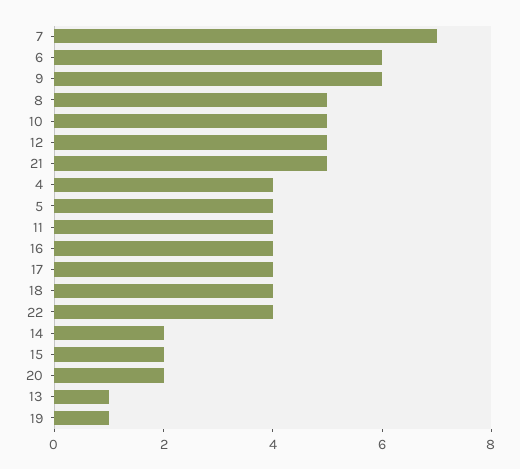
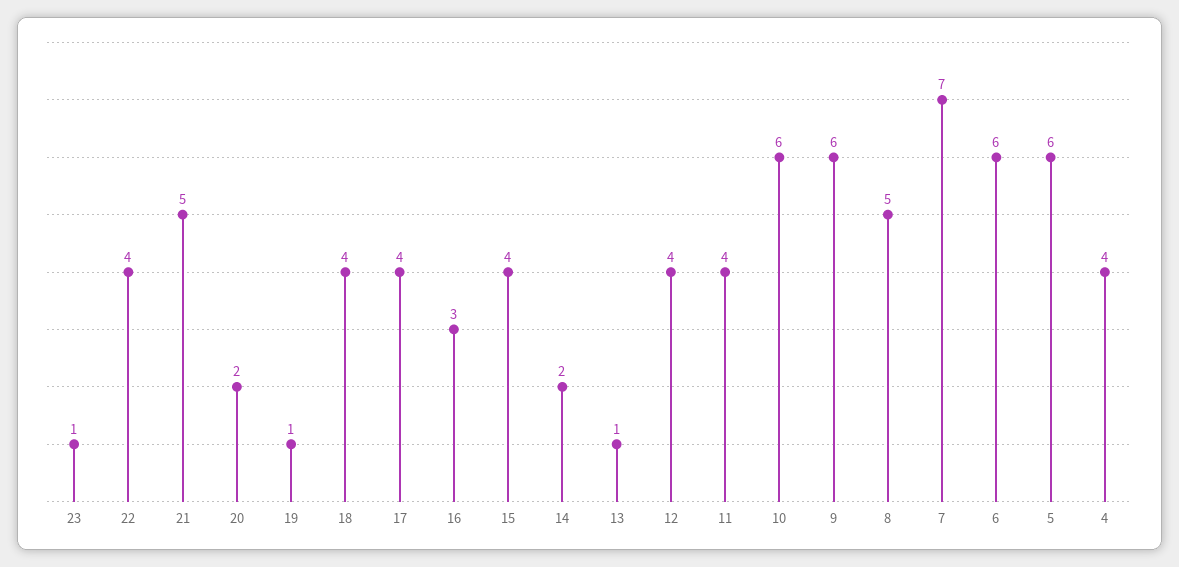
10: 5 -> 6
12: 5 -> 4
5: 4 -> 6
16: 4 -> 3
15: 2 -> 4
23: none -> 1

